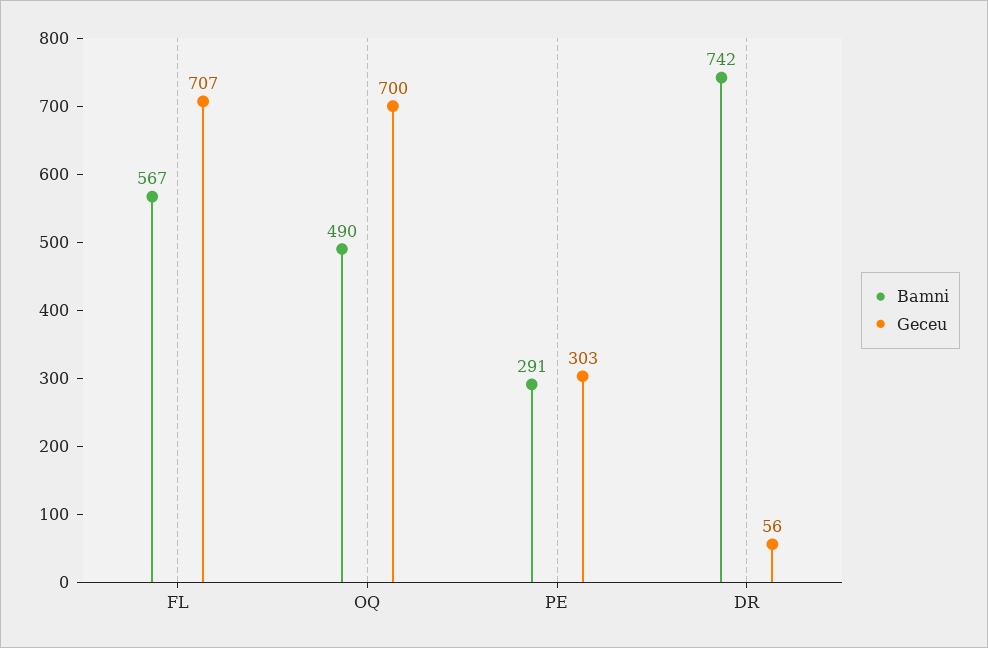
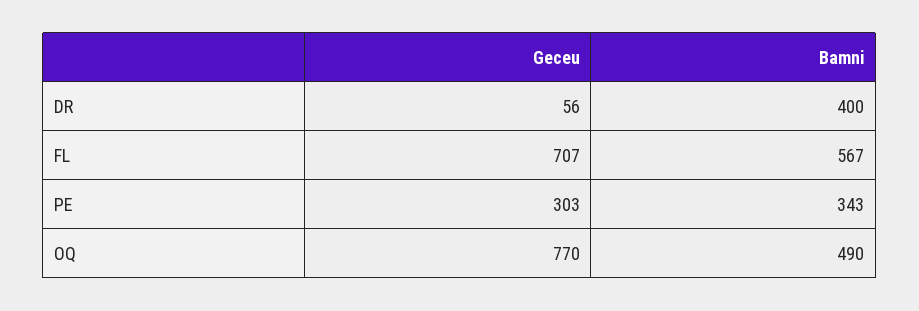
Geceu, OQ: 700 -> 770
Bamni, PE: 291 -> 343
Bamni, DR: 742 -> 400

